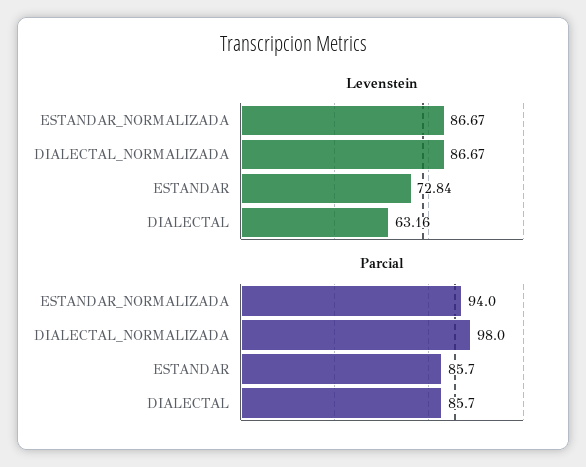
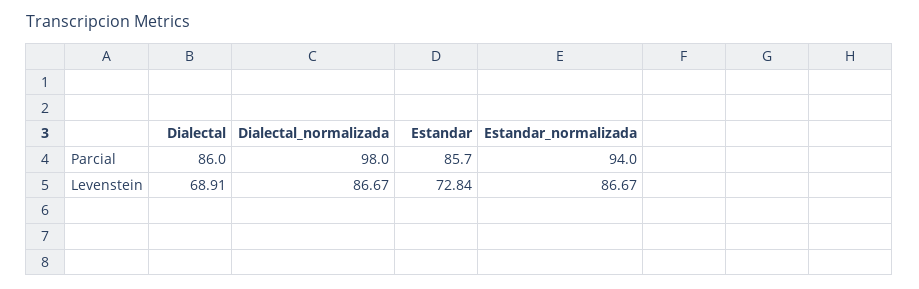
Levenstein, DIALECTAL: 63.16 -> 68.91
Parcial, DIALECTAL: 85.7 -> 86

